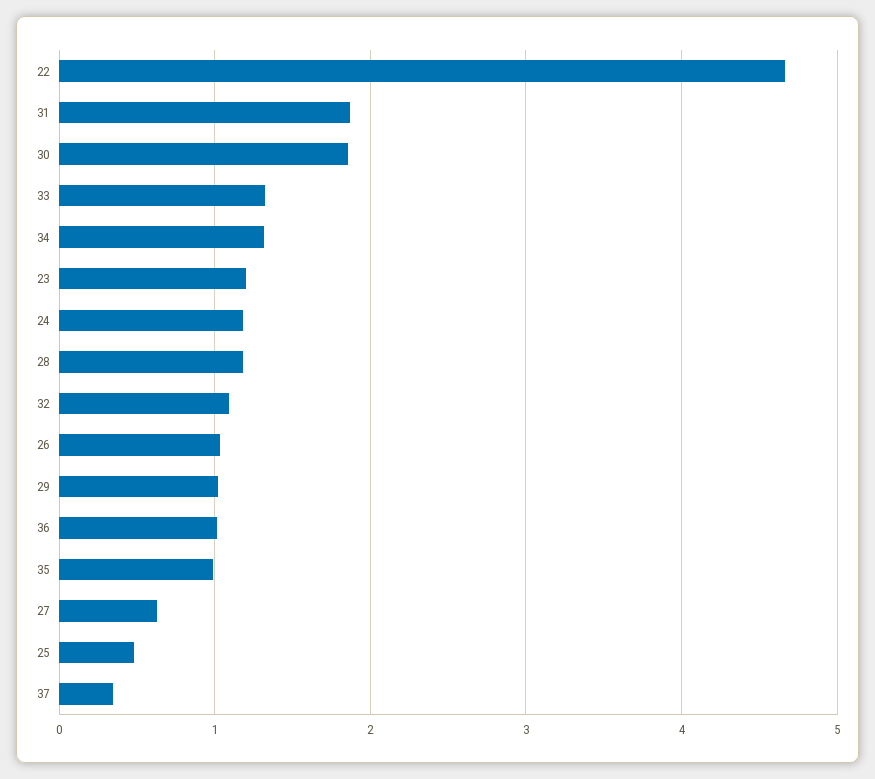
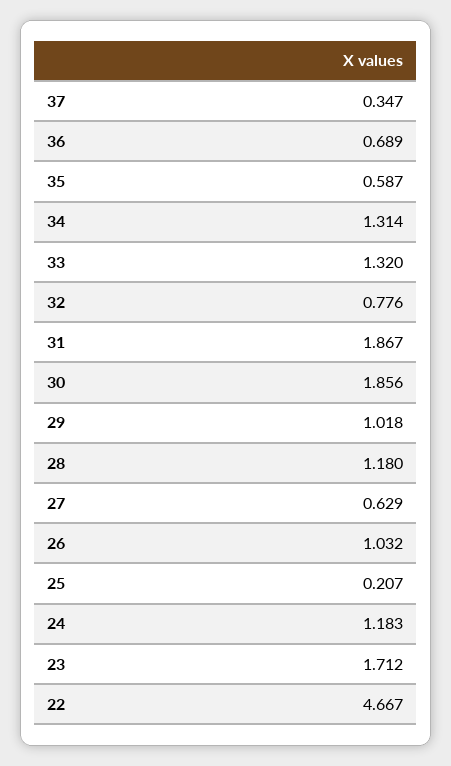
23: 1.2 -> 1.712
32: 1.1 -> 0.776
36: 1 -> 0.689
35: 1 -> 0.587
25: 0.5 -> 0.207

